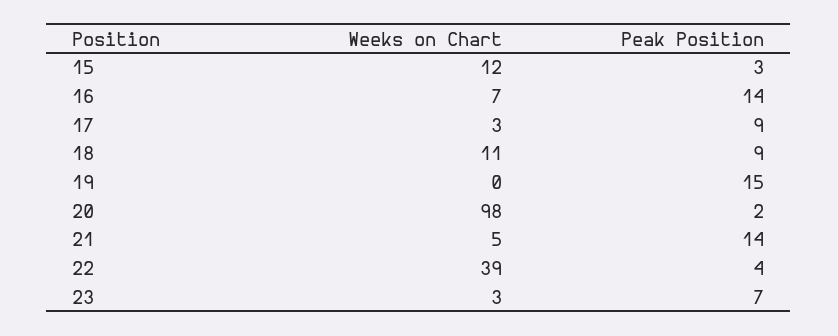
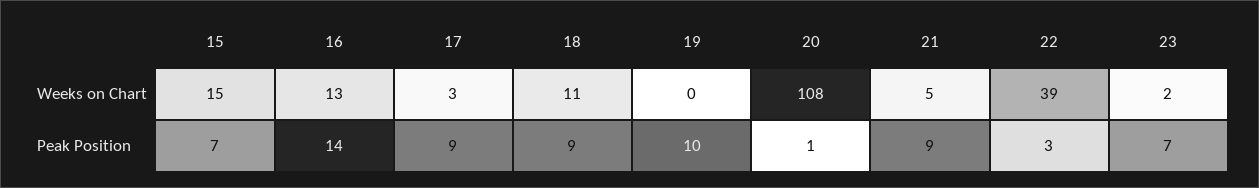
Weeks on Chart, 15: 12 -> 15
Peak Position, 15: 3 -> 7
Weeks on Chart, 16: 7 -> 13
Peak Position, 19: 15 -> 10
Weeks on Chart, 20: 98 -> 108
Peak Position, 20: 2 -> 1
Peak Position, 21: 14 -> 9
Peak Position, 22: 4 -> 3
Weeks on Chart, 23: 3 -> 2

